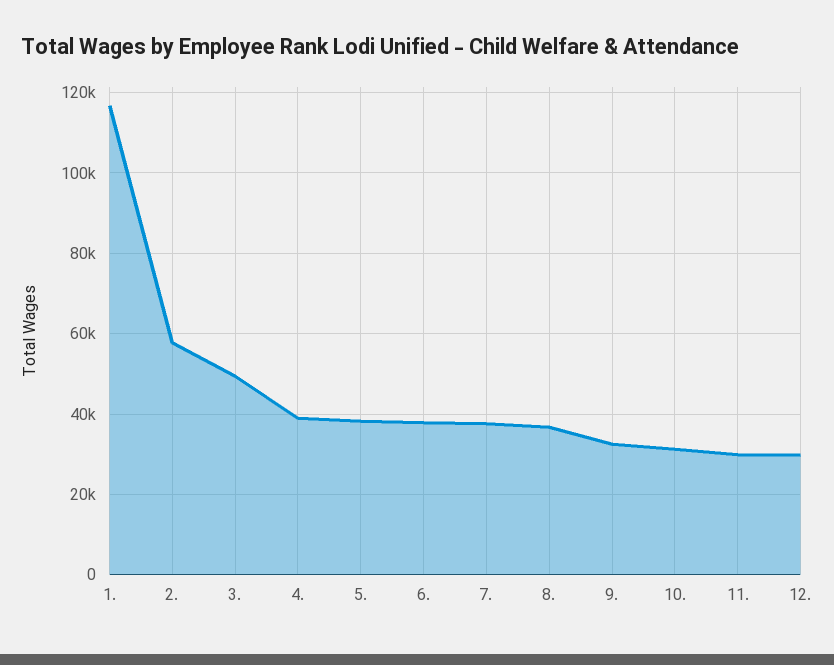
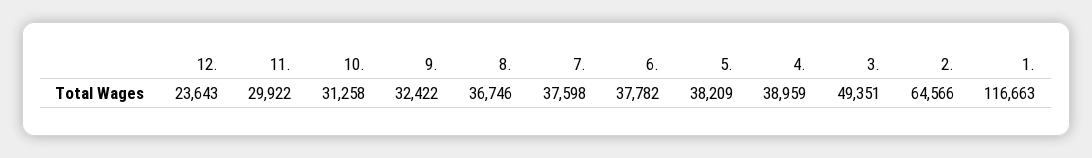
2.: 58000 -> 64566
12.: 30000 -> 23643

